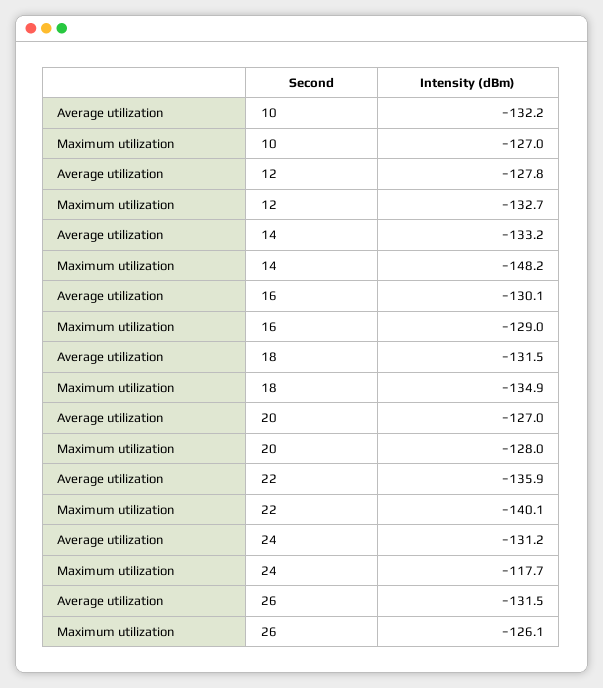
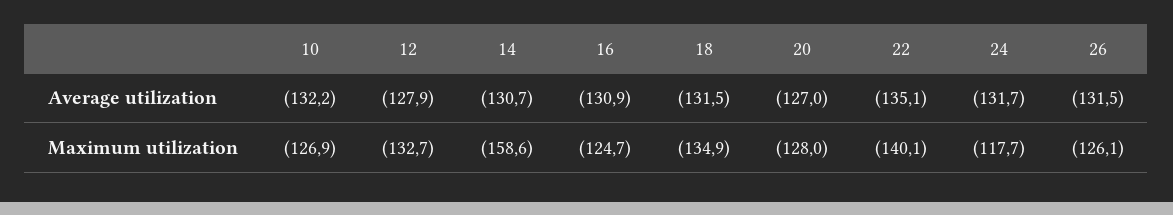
Maximum utilization, 10: -127 -> -126.9
Average utilization, 12: -127.8 -> -127.9
Average utilization, 14: -133.2 -> -130.7
Maximum utilization, 14: -148.2 -> -158.6
Average utilization, 16: -130.1 -> -130.9
Maximum utilization, 16: -129 -> -124.7
Average utilization, 22: -135.9 -> -135.1
Average utilization, 24: -131.2 -> -131.7

